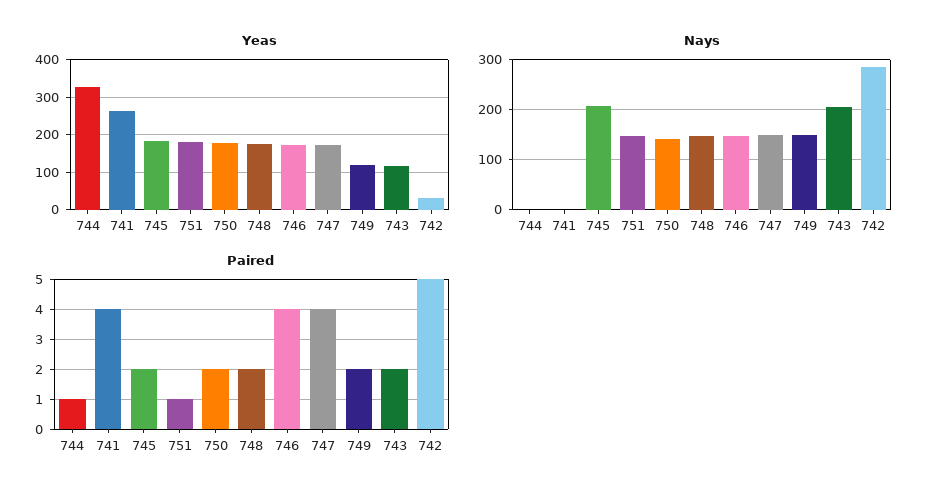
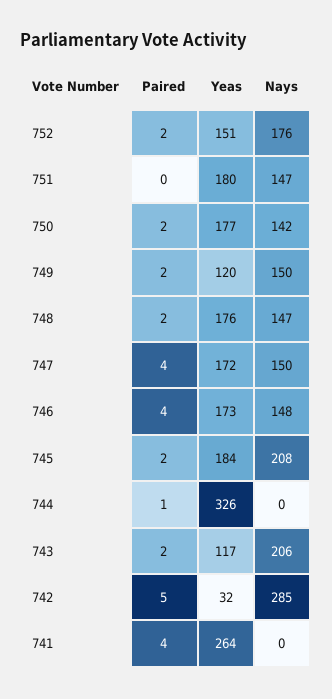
Paired, 751: 1 -> 0
Paired, 752: none -> 2
Yeas, 752: none -> 151
Nays, 752: none -> 176

